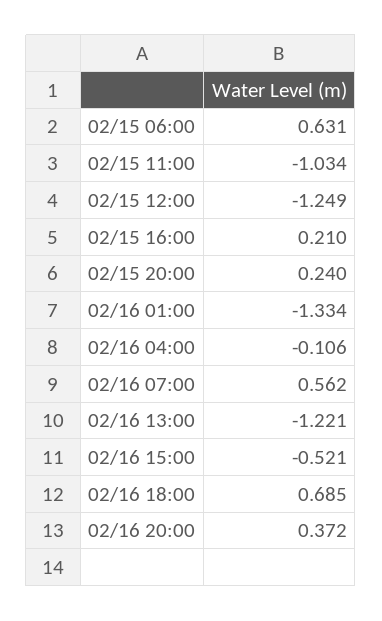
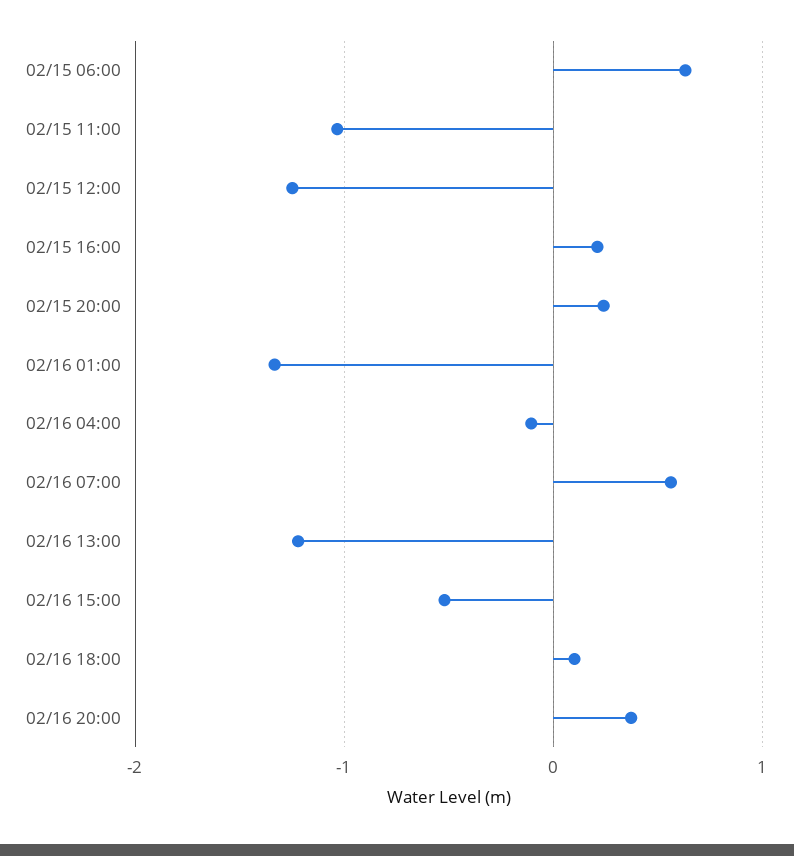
02/16 18:00: 0.685 -> 0.1

